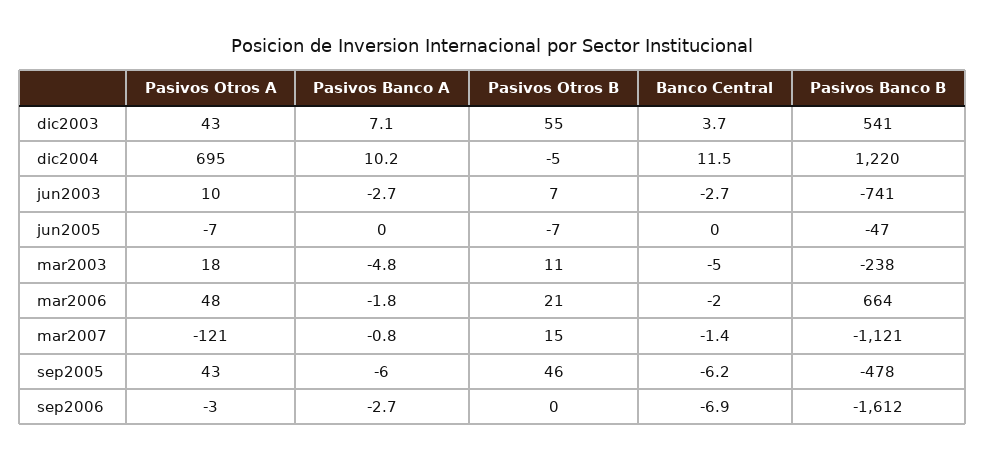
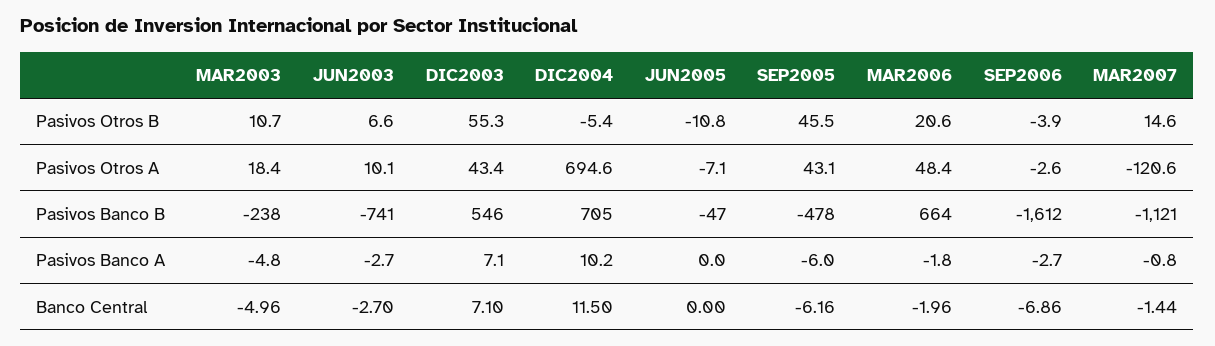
Banco Central, dic2003: 3.7 -> 7.1
Pasivos Banco B, dic2003: 541 -> 546
Pasivos Banco B, dic2004: 1220 -> 705
Pasivos Otros B, jun2005: -7 -> -10.8
Pasivos Otros B, sep2006: 0 -> -3.9

